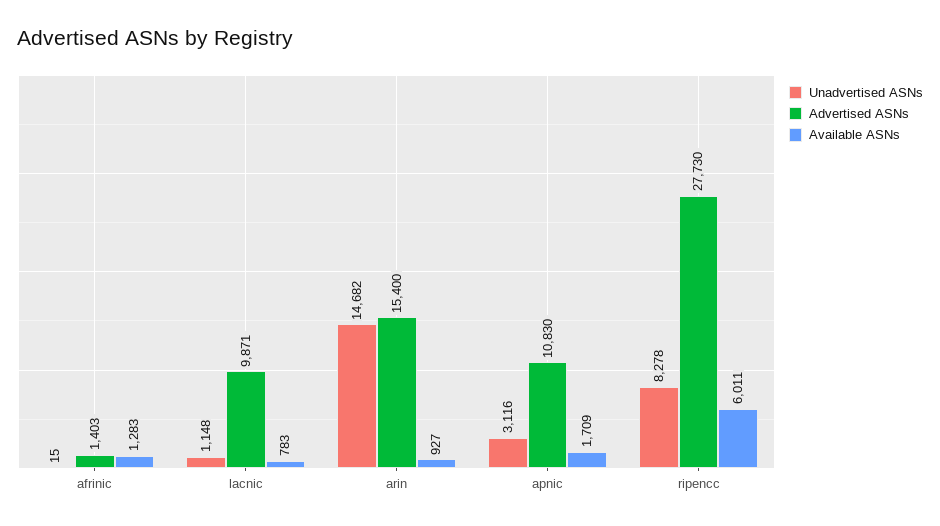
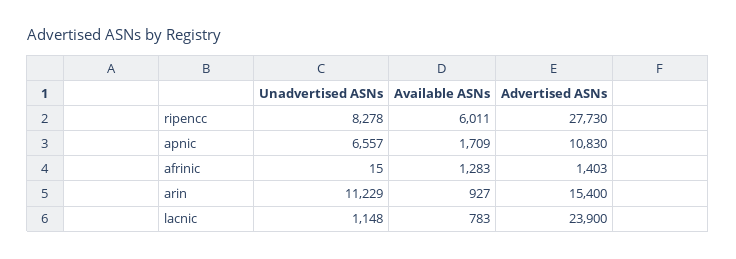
Advertised ASNs, lacnic: 9871 -> 23900
Unadvertised ASNs, arin: 14682 -> 11229
Unadvertised ASNs, apnic: 3116 -> 6557

